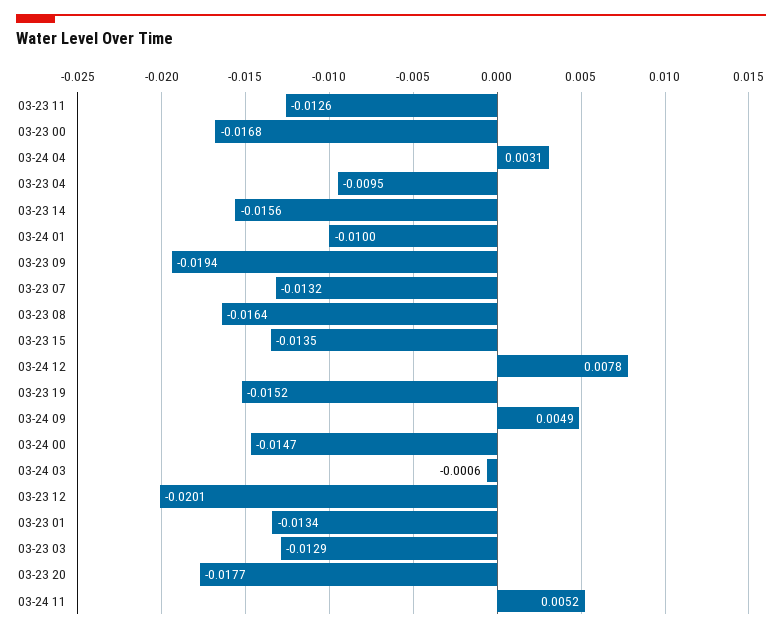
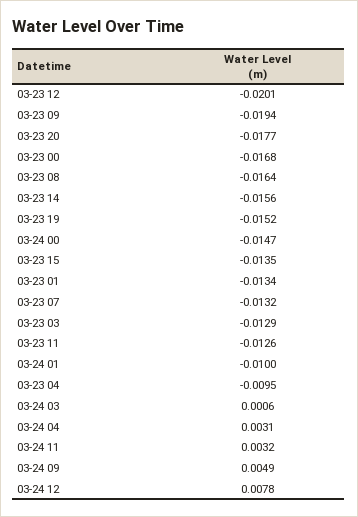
03-24 03: -0.0006 -> 0.0006
03-24 11: 0.0052 -> 0.0032

